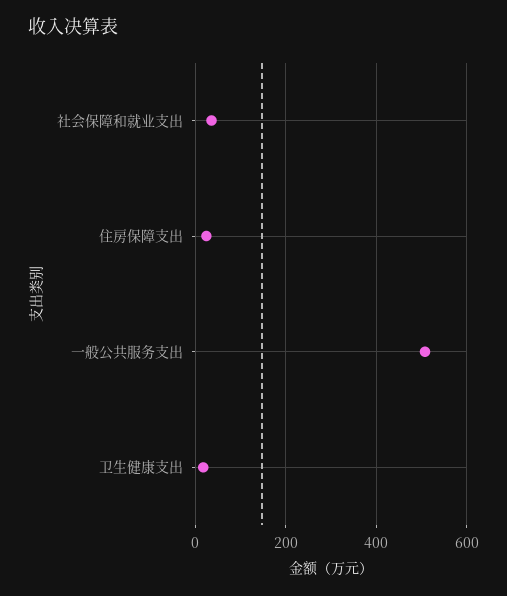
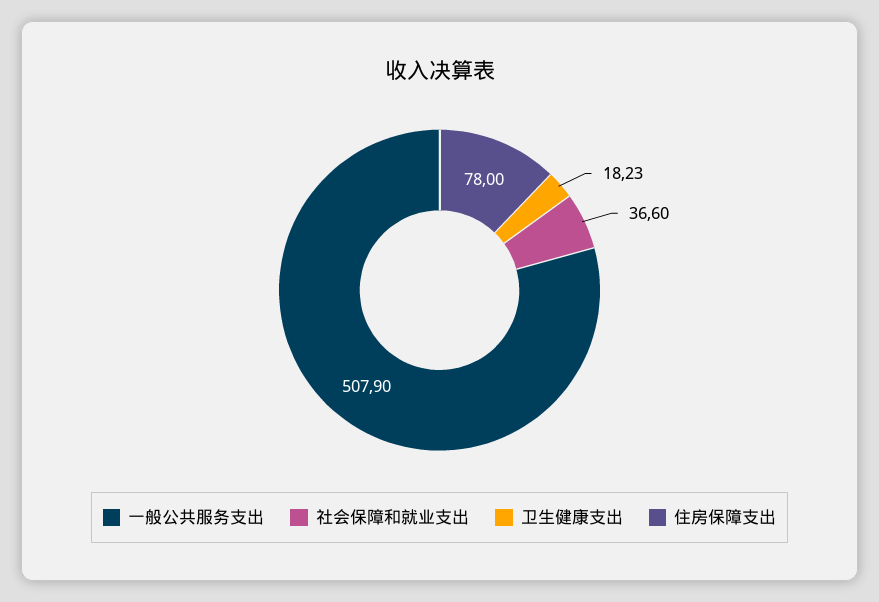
住房保障支出: 20 -> 78

